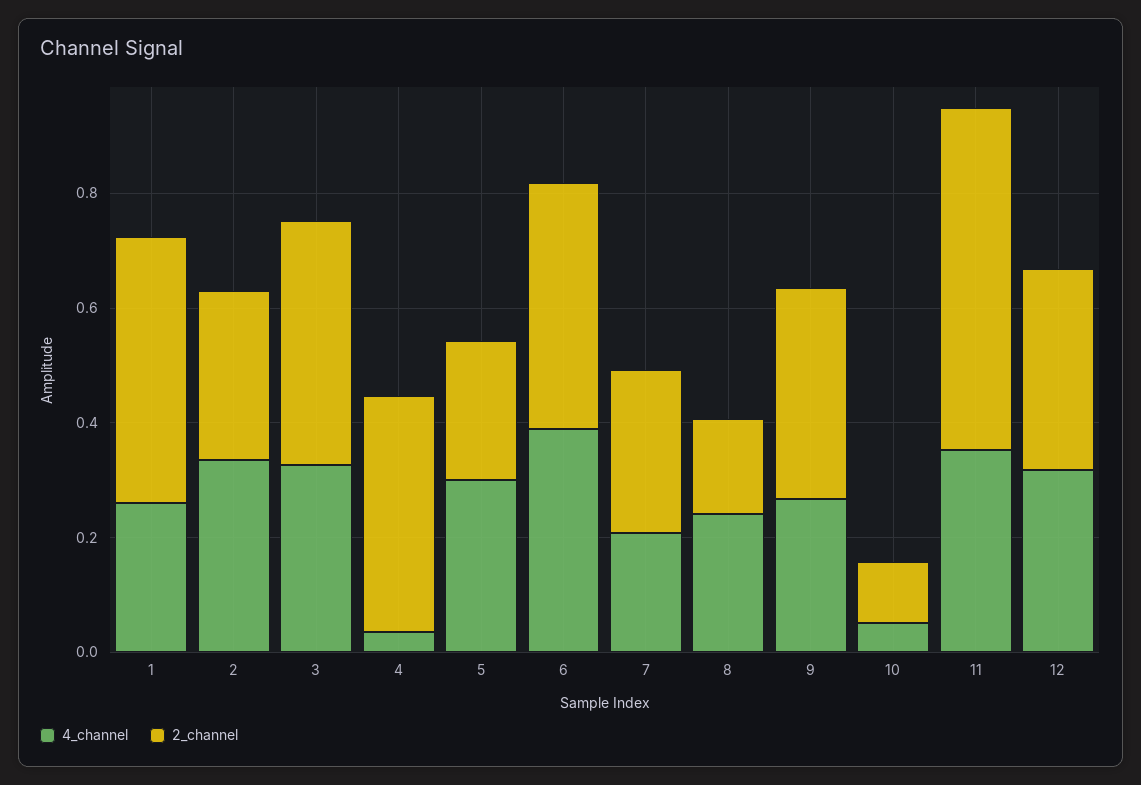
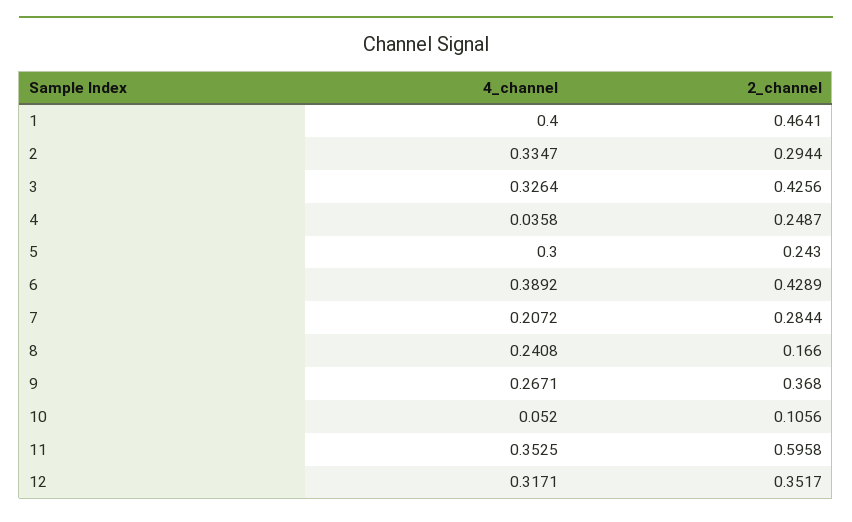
4_channel, 1: 0.25 -> 0.4
2_channel, 4: 0.4 -> 0.2487

